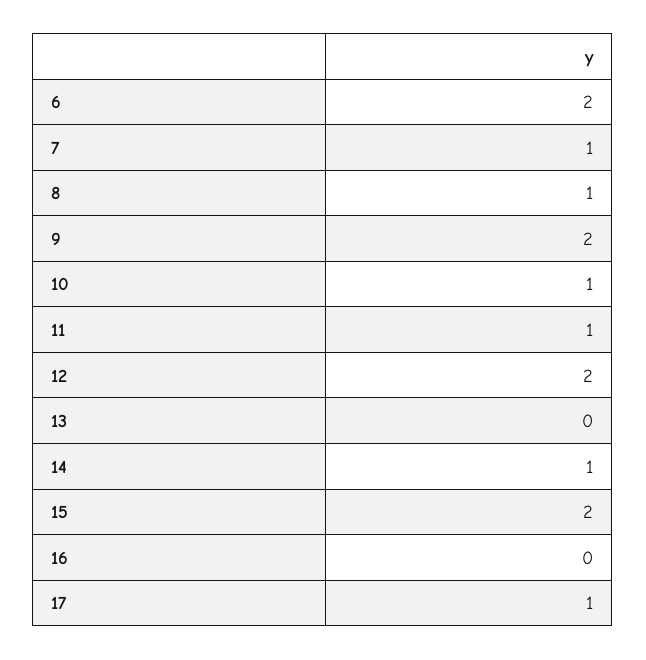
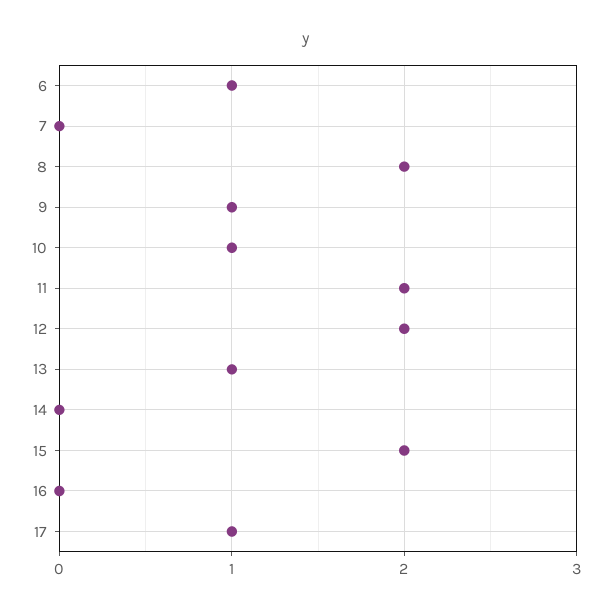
6: 2 -> 1
7: 1 -> 0
8: 1 -> 2
9: 2 -> 1
11: 1 -> 2
13: 0 -> 1
14: 1 -> 0

